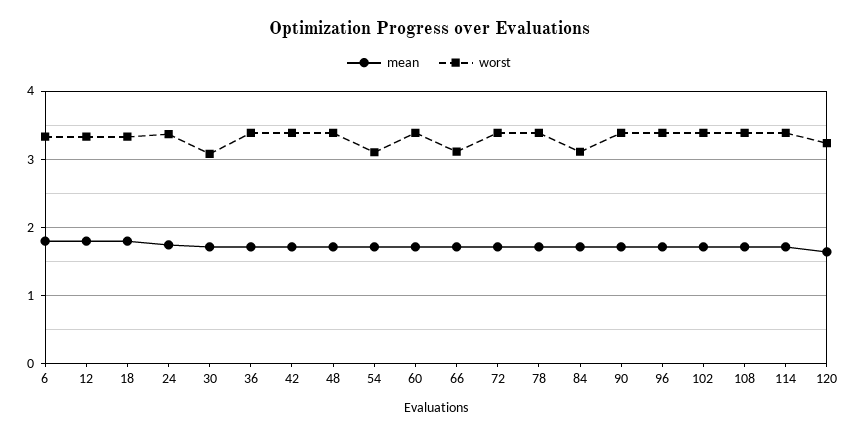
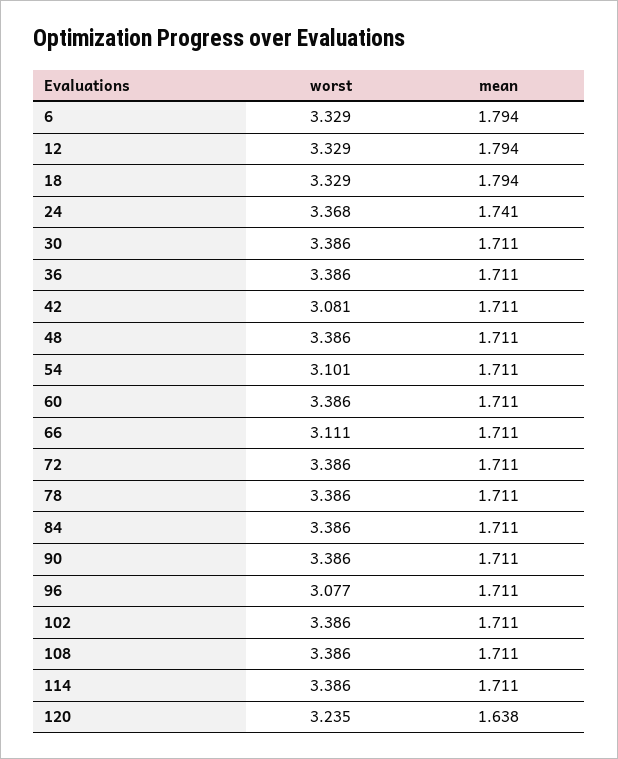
worst, 30: 3.1 -> 3.386
worst, 42: 3.4 -> 3.081
worst, 84: 3.1 -> 3.386
worst, 96: 3.4 -> 3.077

